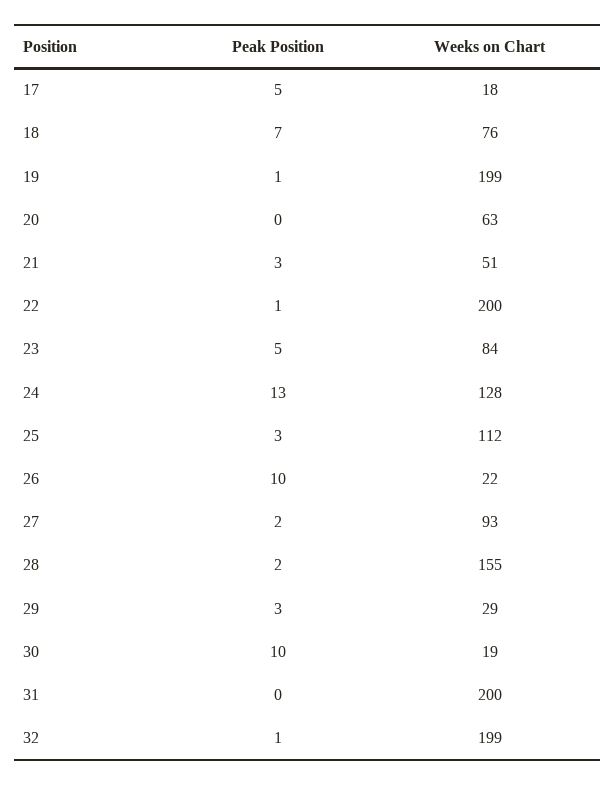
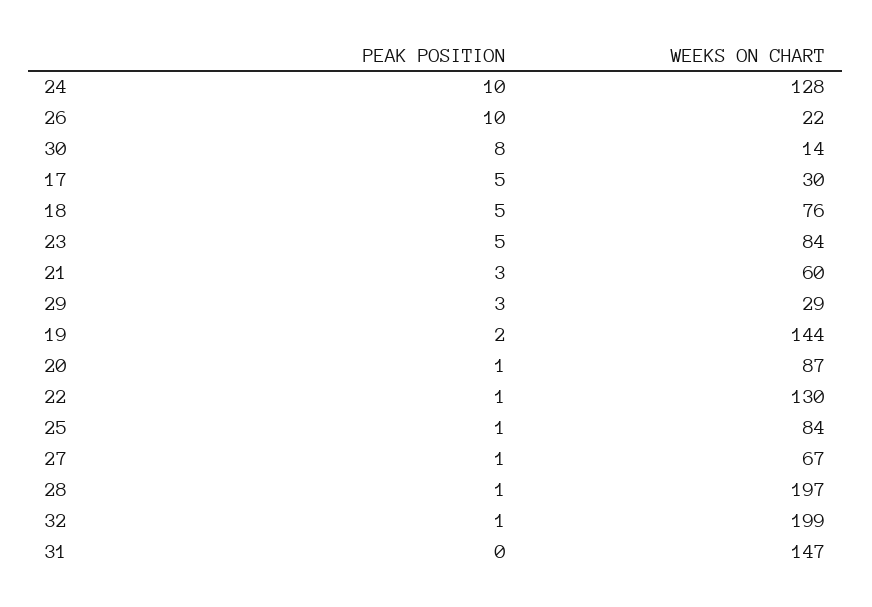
Weeks on Chart, 17: 18 -> 30
Peak Position, 18: 7 -> 5
Peak Position, 19: 1 -> 2
Weeks on Chart, 19: 199 -> 144
Peak Position, 20: 0 -> 1
Weeks on Chart, 20: 63 -> 87
Weeks on Chart, 21: 51 -> 60
Weeks on Chart, 22: 200 -> 130
Peak Position, 24: 13 -> 10
Peak Position, 25: 3 -> 1
Weeks on Chart, 25: 112 -> 84
Peak Position, 27: 2 -> 1
Weeks on Chart, 27: 93 -> 67
Peak Position, 28: 2 -> 1
Weeks on Chart, 28: 155 -> 197
Peak Position, 30: 10 -> 8
Weeks on Chart, 30: 19 -> 14
Weeks on Chart, 31: 200 -> 147

